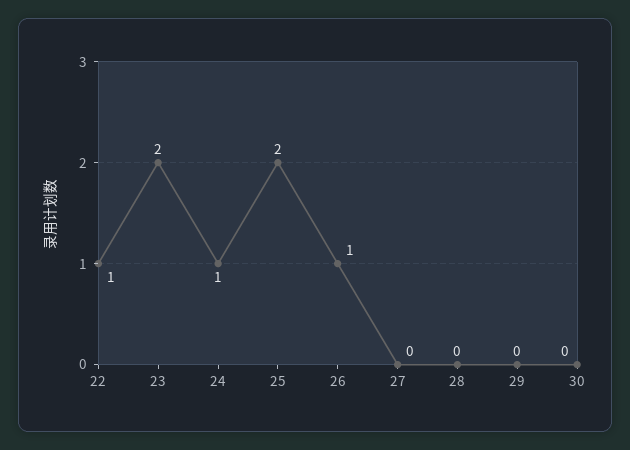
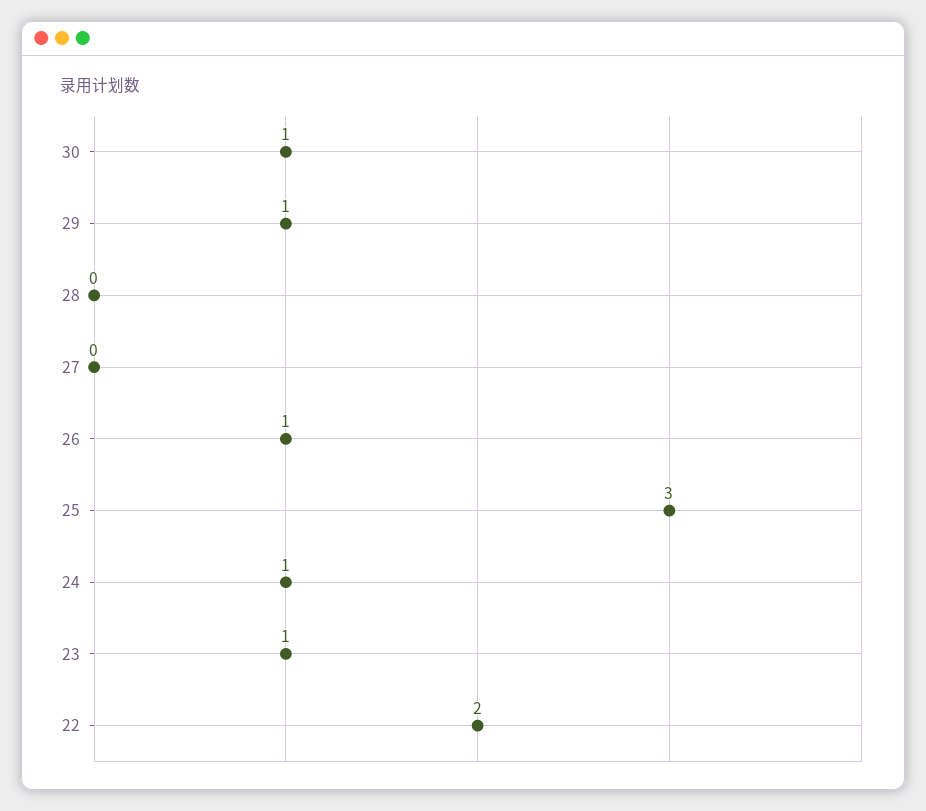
22: 1 -> 2
23: 2 -> 1
25: 2 -> 3
29: 0 -> 1
30: 0 -> 1

